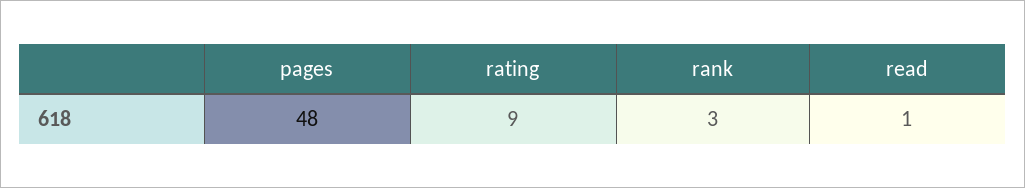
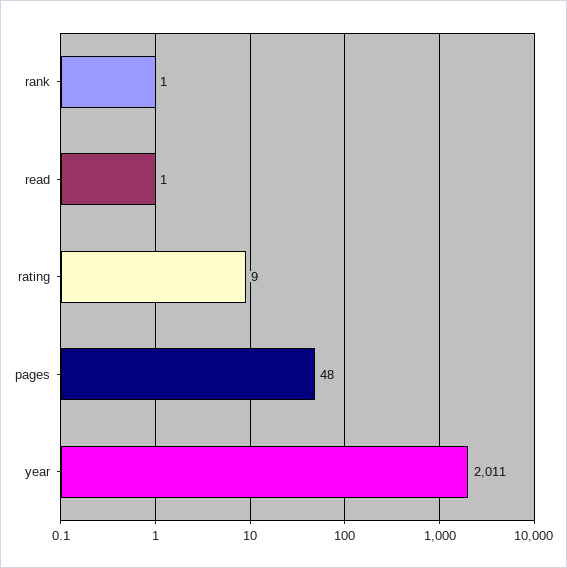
rank: 3 -> 1
year: none -> 2011

